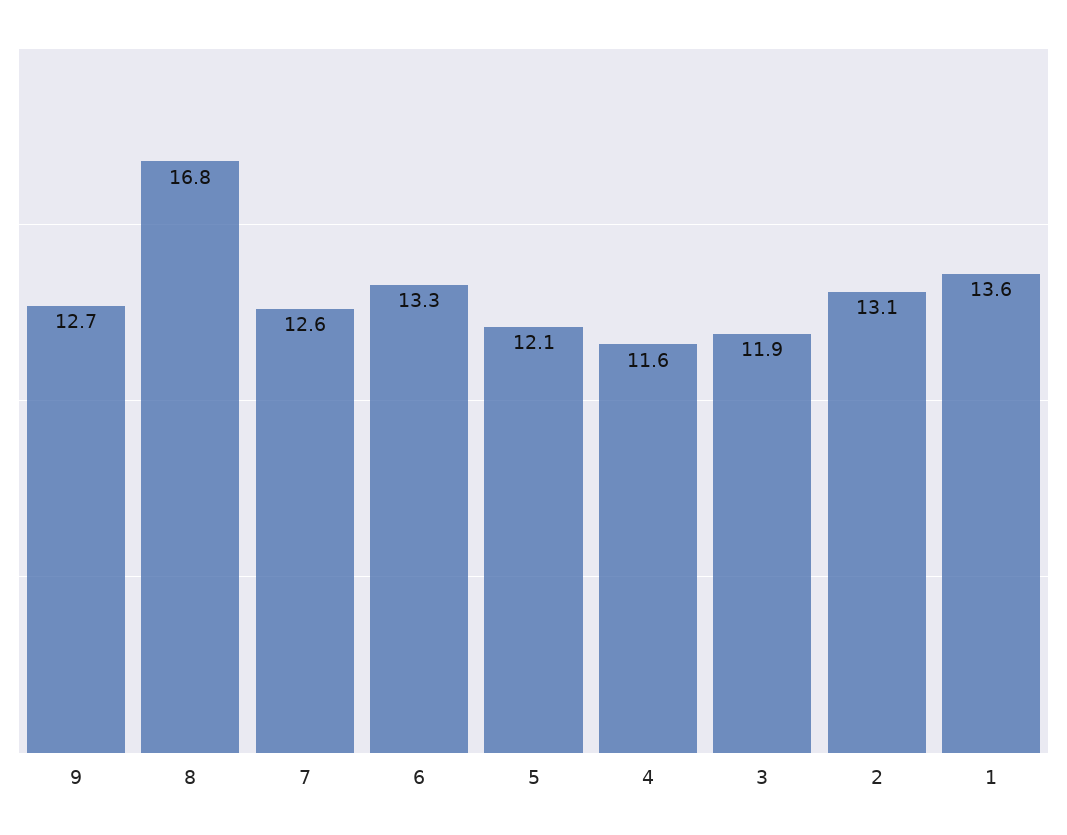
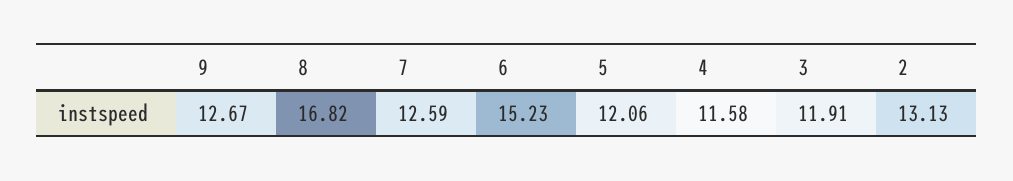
6: 13.3 -> 15.23
1: 13.6 -> none

